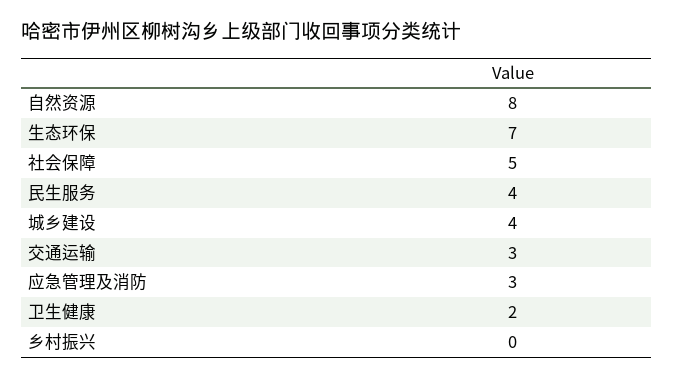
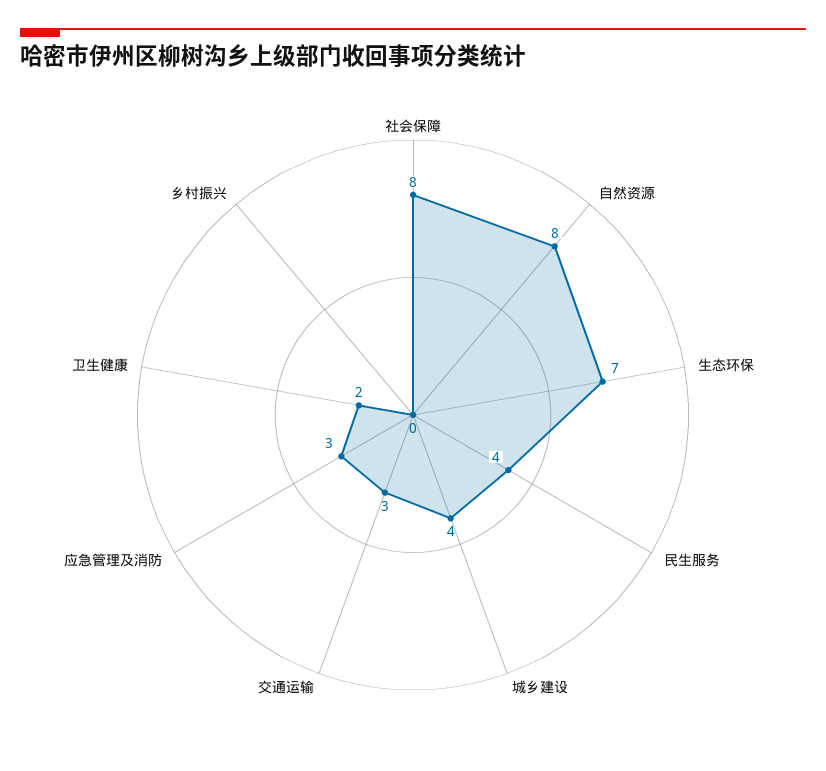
社会保障: 5 -> 8

